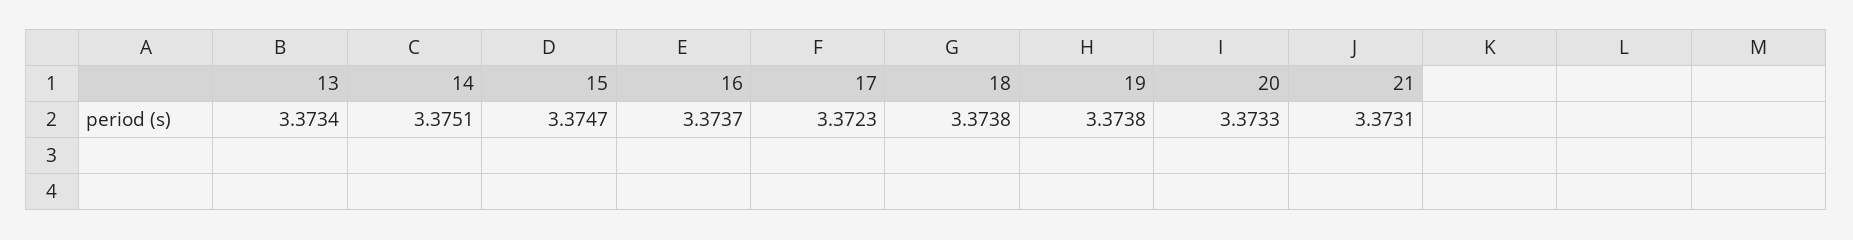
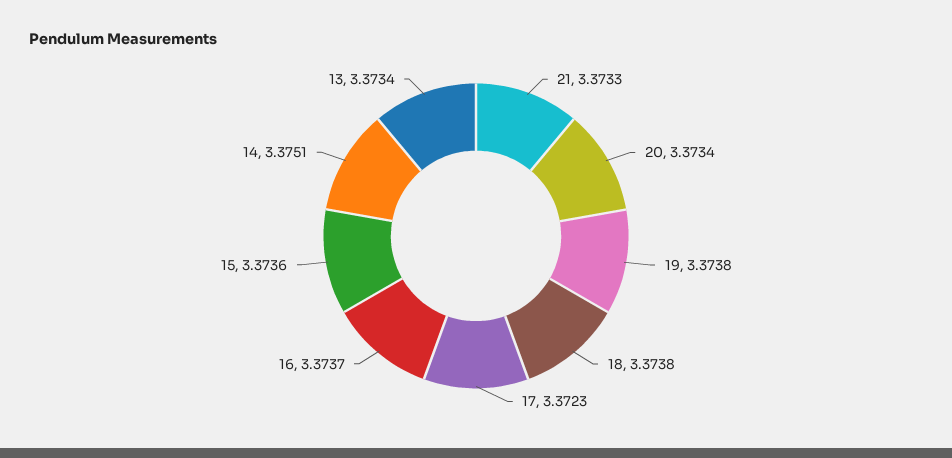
15: 3.3747 -> 3.3736
20: 3.3733 -> 3.3734
21: 3.3731 -> 3.3733

